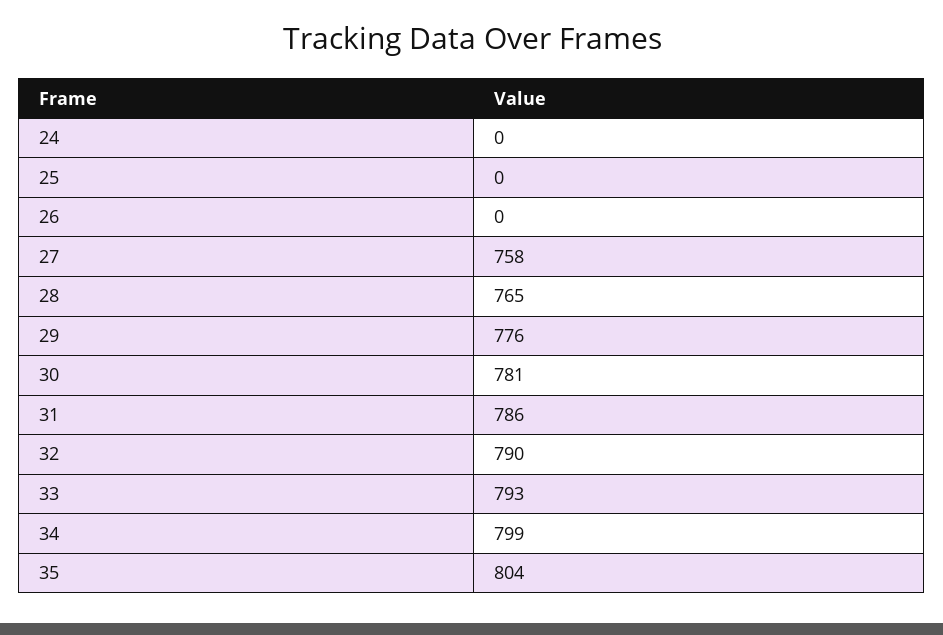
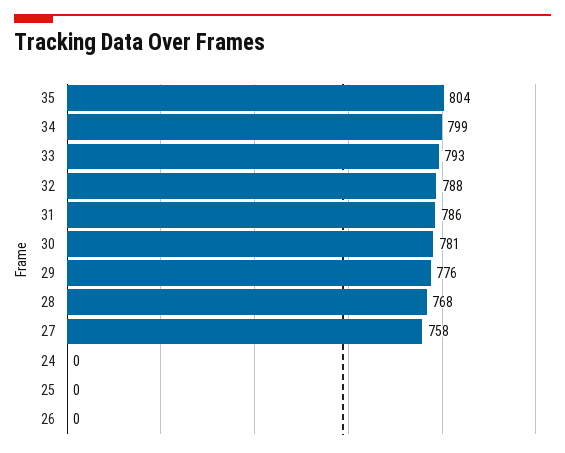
28: 765 -> 768
32: 790 -> 788

